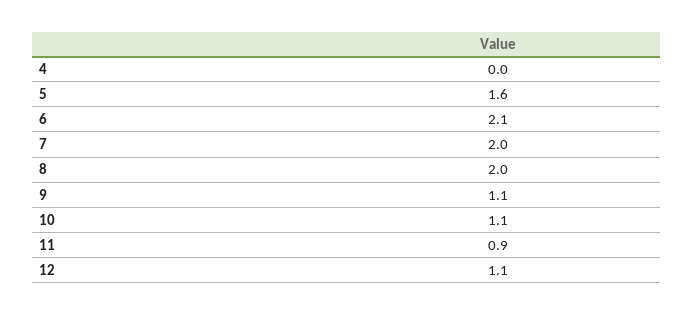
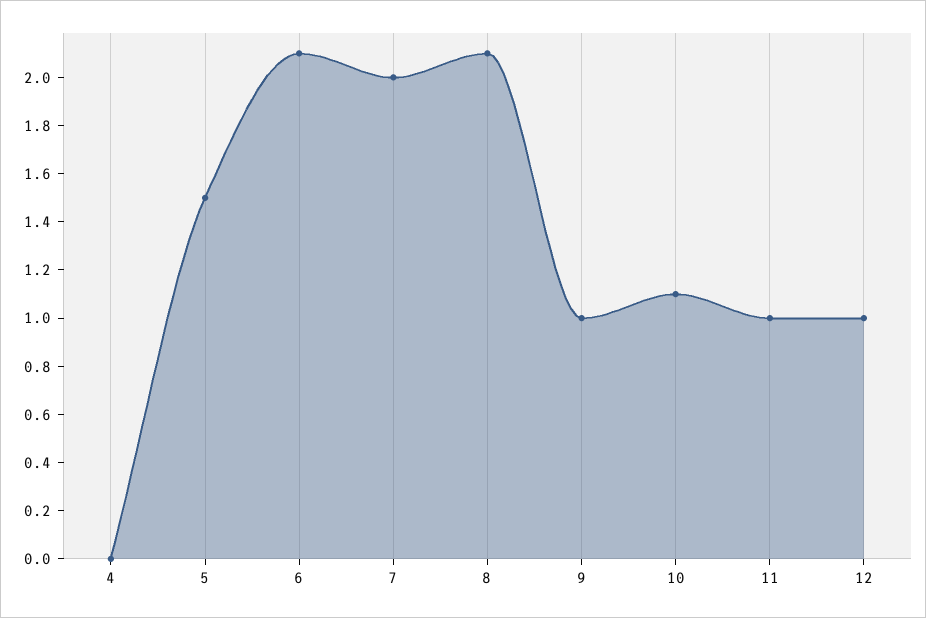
5: 1.6 -> 1.5
8: 2 -> 2.1
9: 1.1 -> 1
11: 0.9 -> 1
12: 1.1 -> 1

